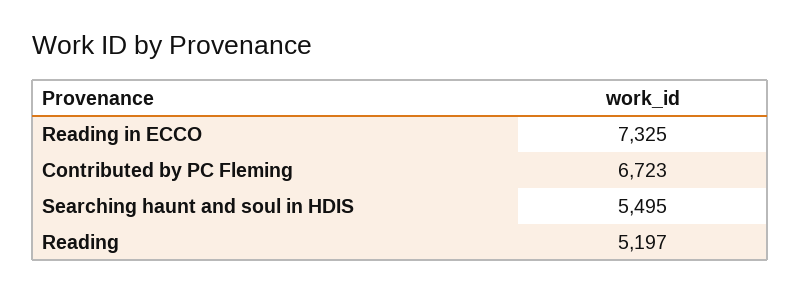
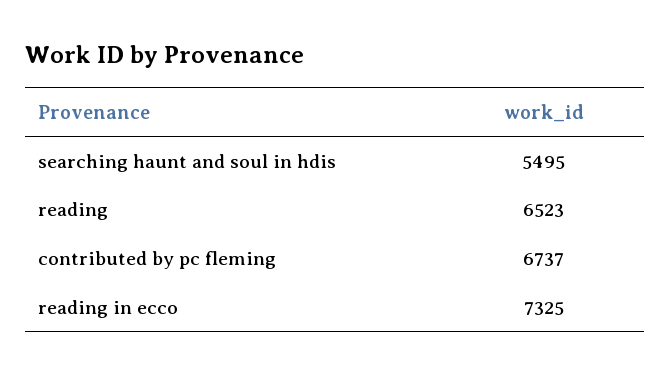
Contributed by PC Fleming: 6723 -> 6737
Reading: 5197 -> 6523

